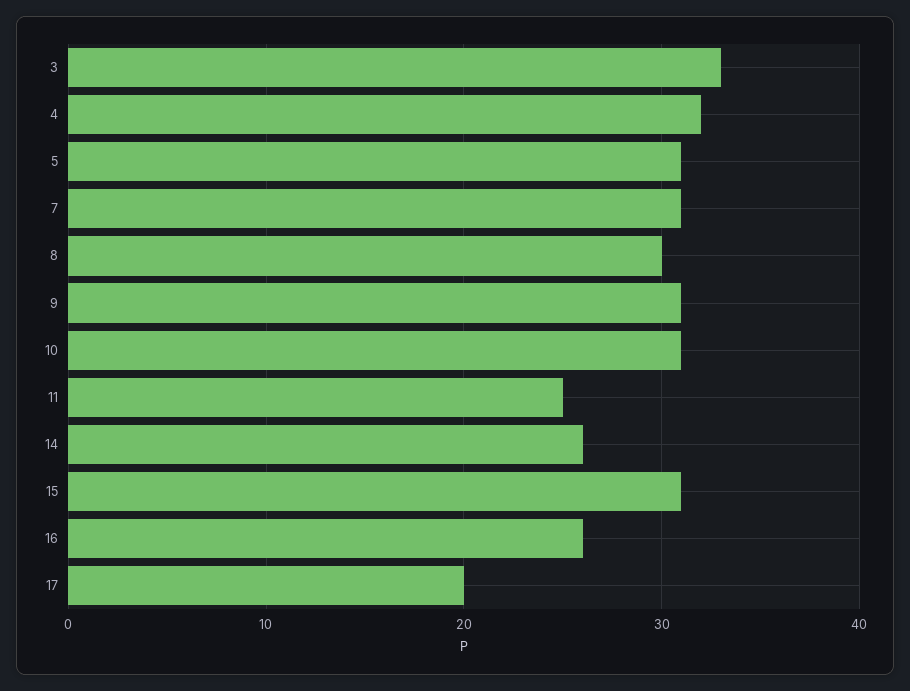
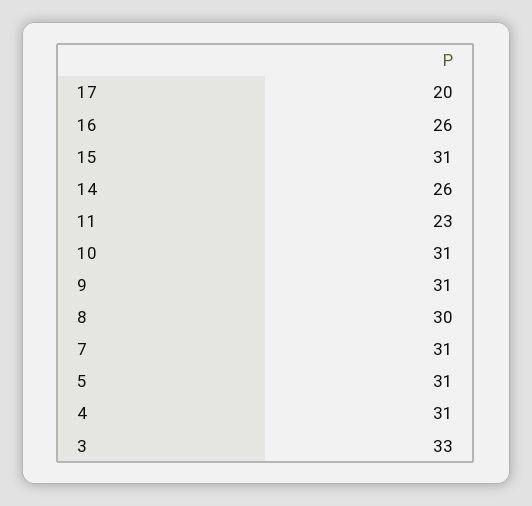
4: 32 -> 31
11: 25 -> 23

